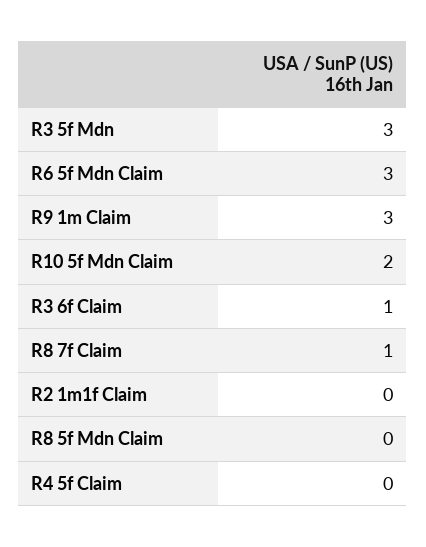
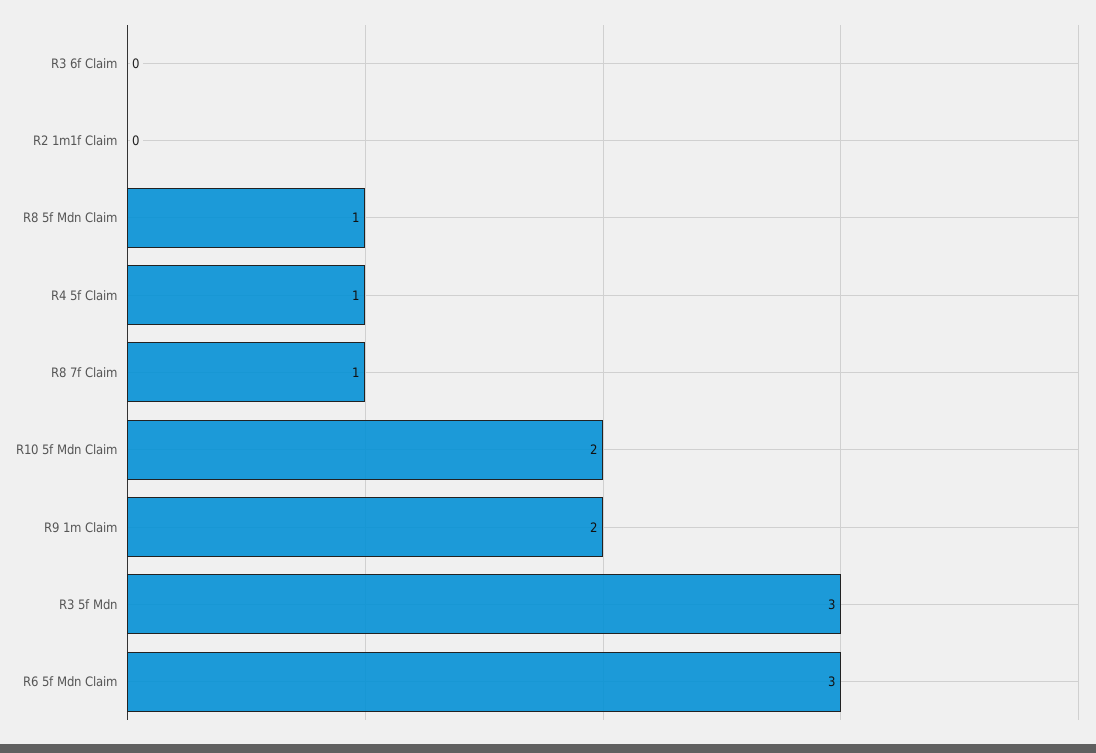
R9 1m Claim: 3 -> 2
R3 6f Claim: 1 -> 0
R8 5f Mdn Claim: 0 -> 1
R4 5f Claim: 0 -> 1

